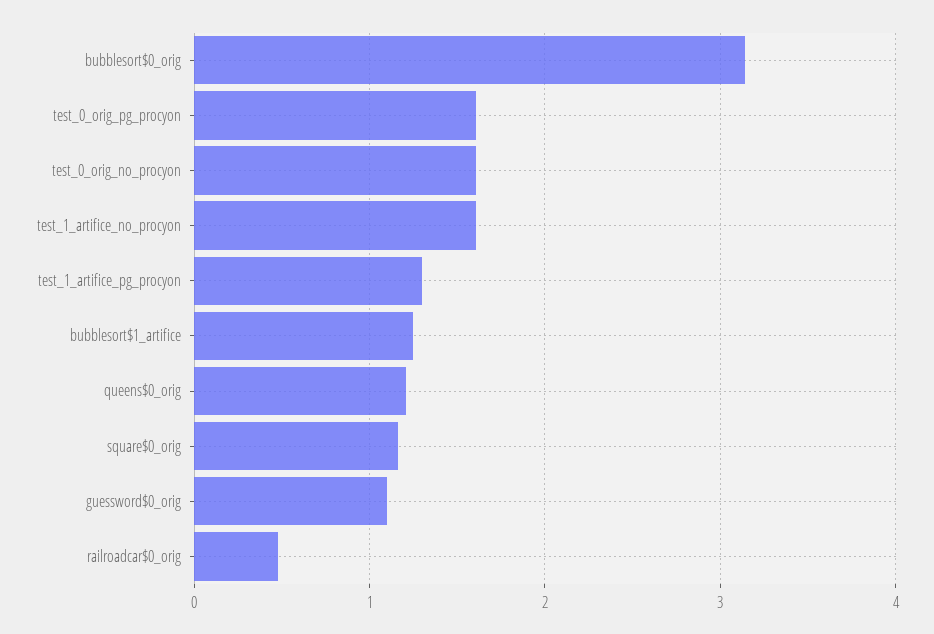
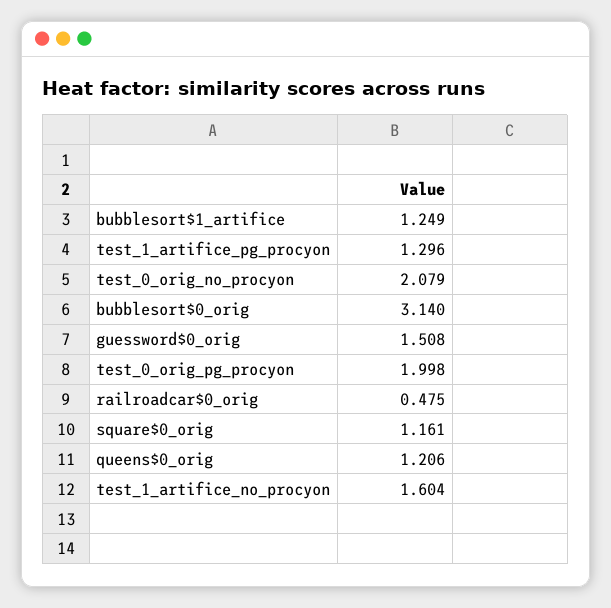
test_0_orig_pg_procyon: 1.6 -> 1.998
test_0_orig_no_procyon: 1.6 -> 2.079
guessword$0_orig: 1.1 -> 1.508

